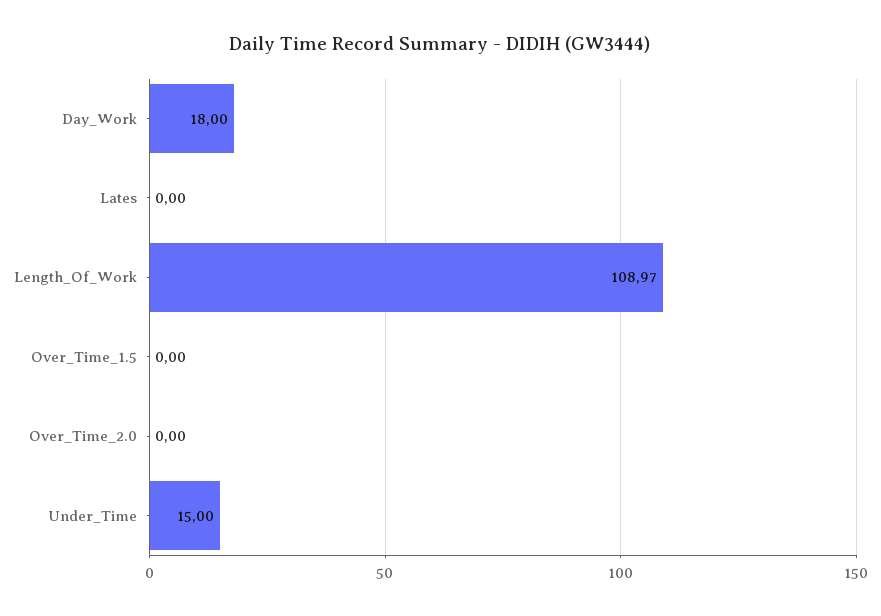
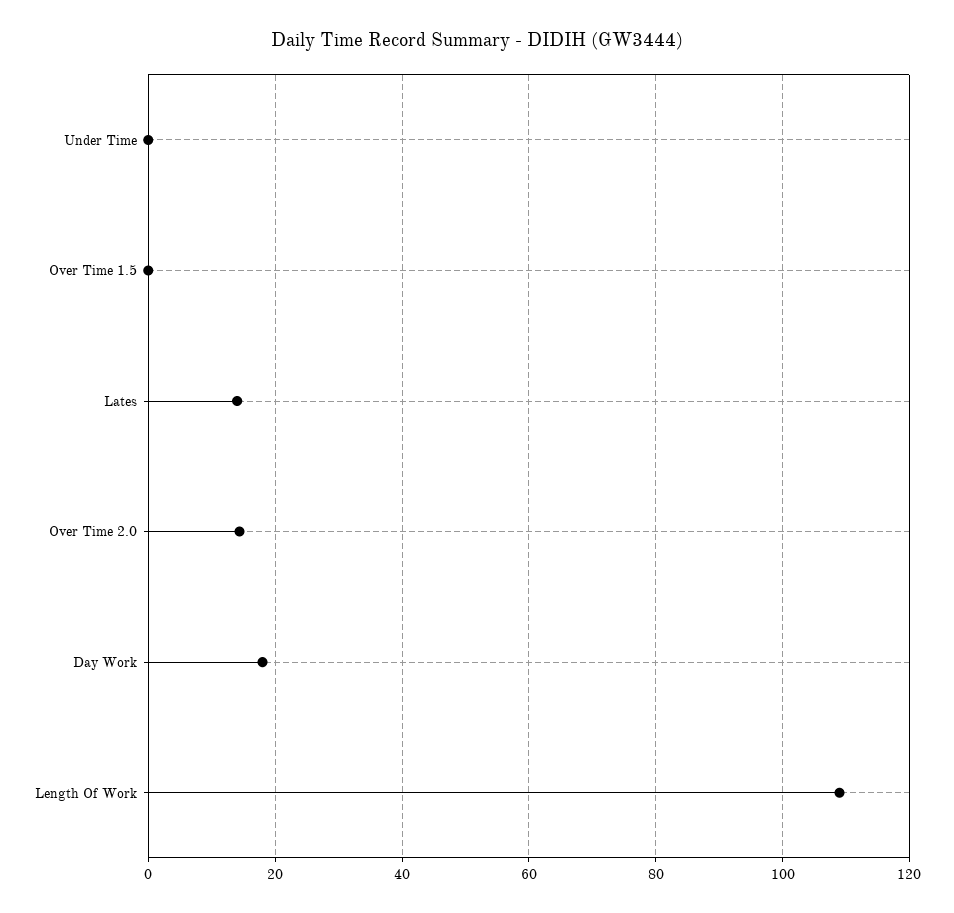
Lates: 0 -> 14
Over_Time_2.0: 0 -> 14
Under_Time: 15 -> 0

